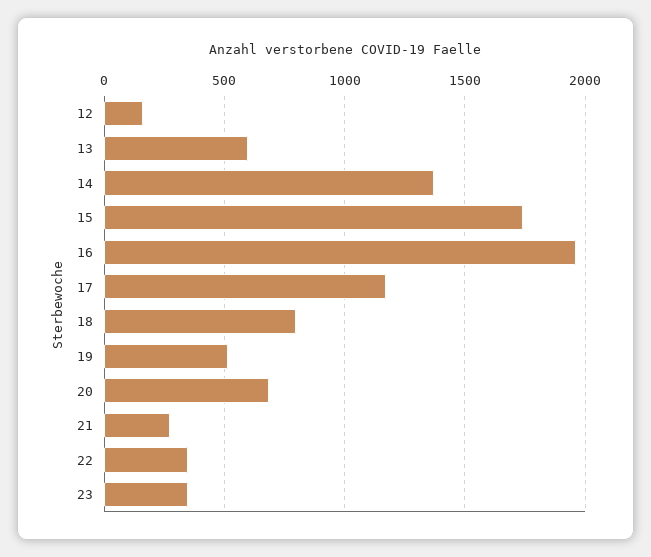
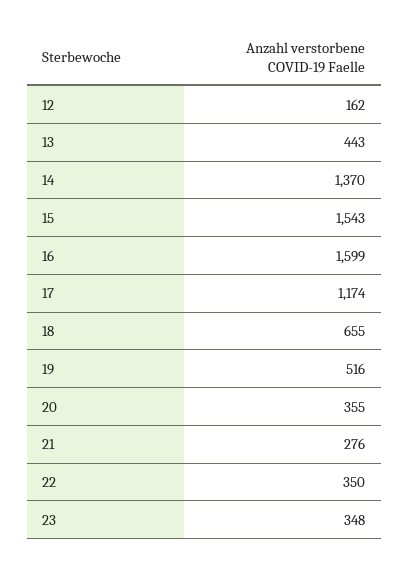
13: 600 -> 443
15: 1750 -> 1543
16: 1950 -> 1599
18: 800 -> 655
20: 700 -> 355

